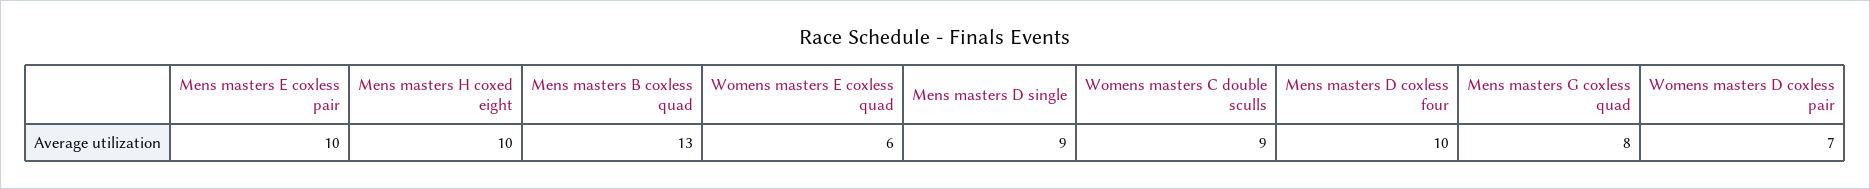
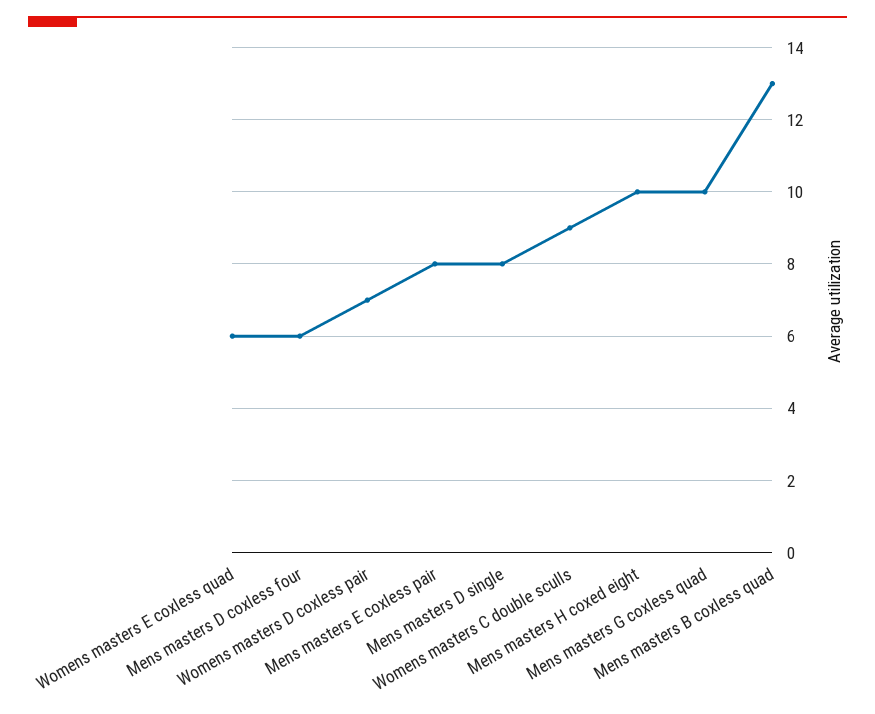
Mens masters E coxless pair: 10 -> 8
Mens masters D single: 9 -> 8
Mens masters D coxless four: 10 -> 6
Mens masters G coxless quad: 8 -> 10

